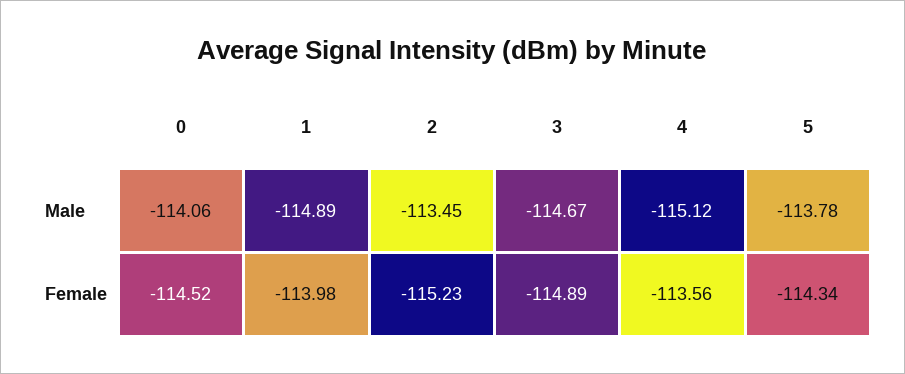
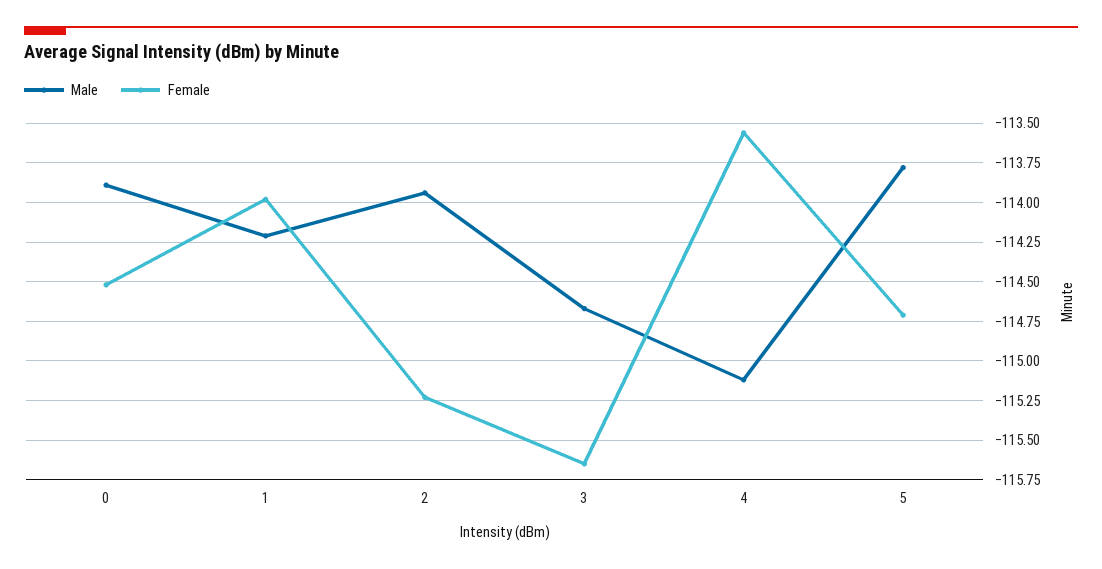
Male, 0: -114.06 -> -113.9
Male, 1: -114.89 -> -114.2
Male, 2: -113.45 -> -113.95
Female, 3: -114.89 -> -115.65
Female, 5: -114.34 -> -114.7

